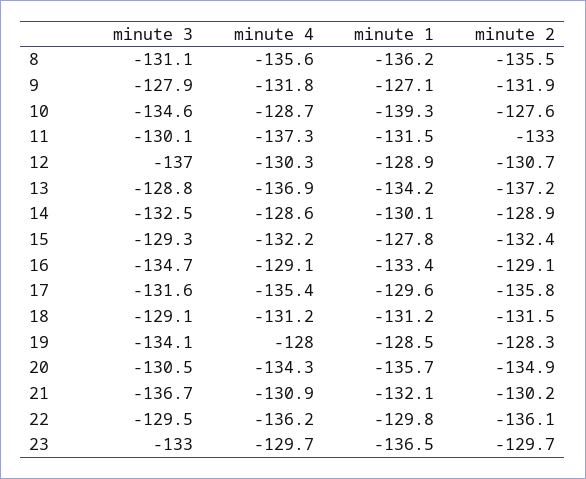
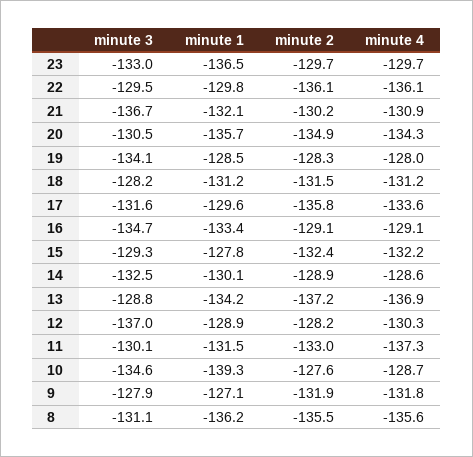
minute 2, 12: -130.7 -> -128.2
minute 4, 17: -135.4 -> -133.6
minute 3, 18: -129.1 -> -128.2
minute 4, 22: -136.2 -> -136.1

